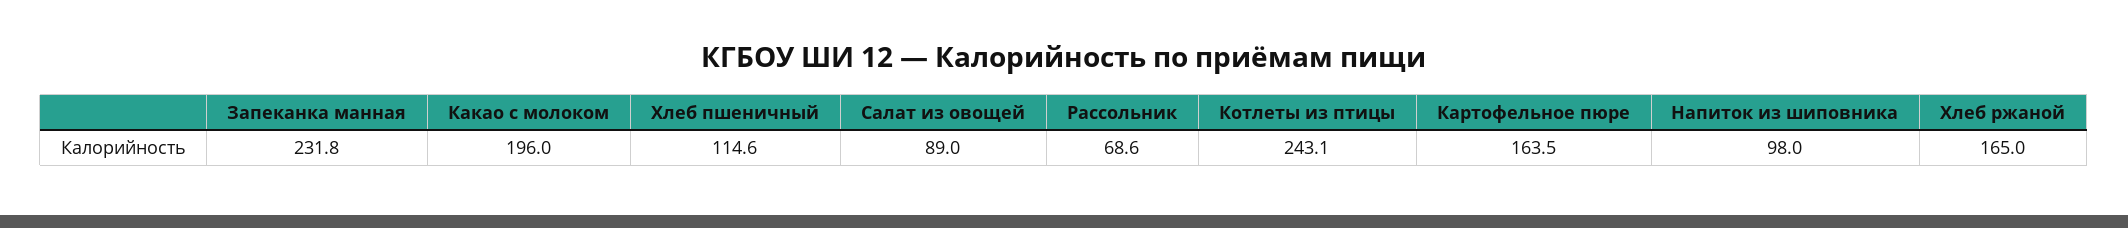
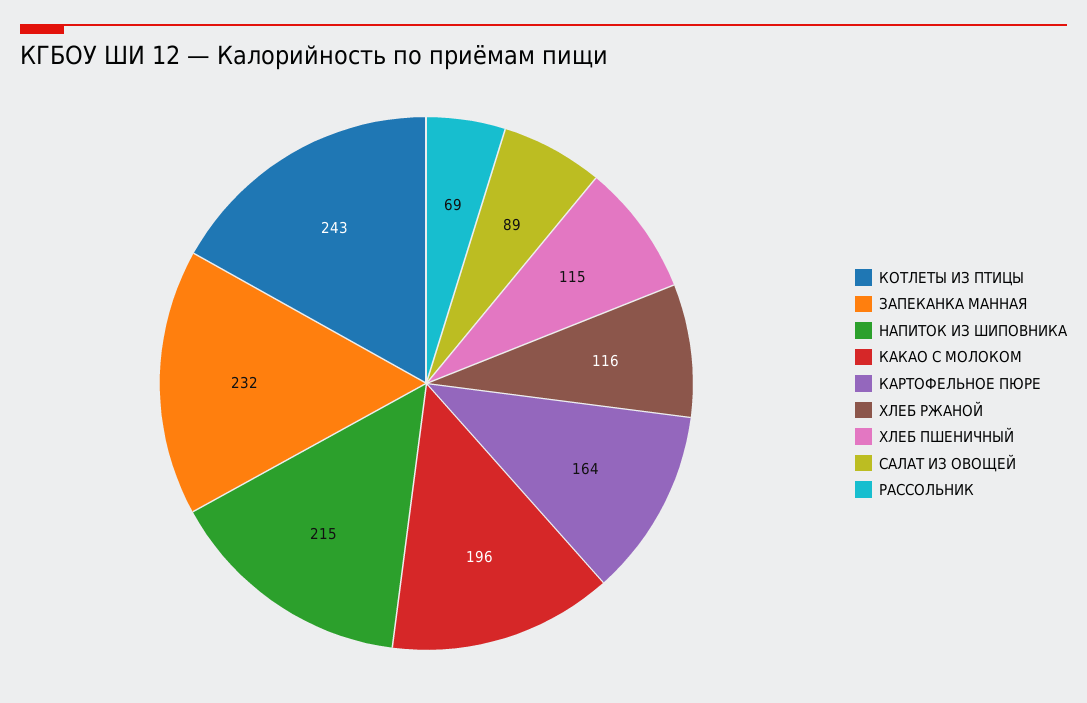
Напиток из шиповника: 98 -> 215
Хлеб ржаной: 165 -> 116

